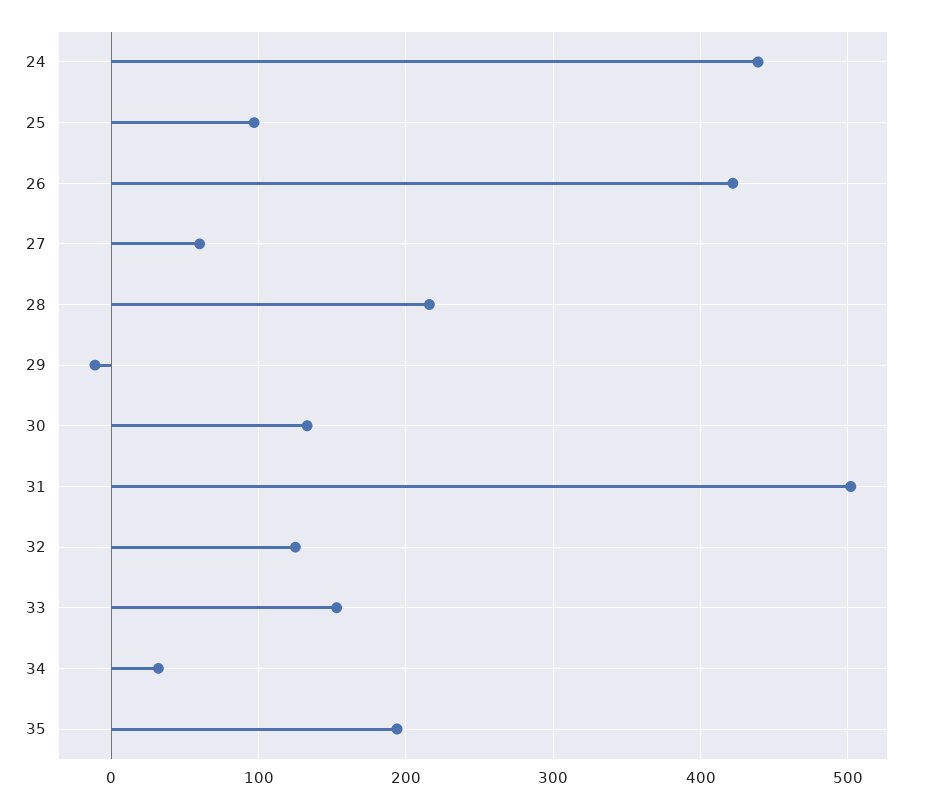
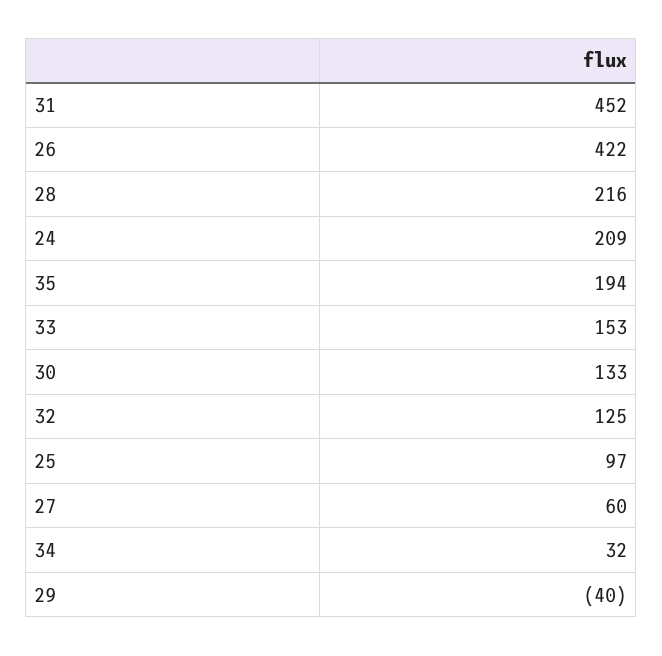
24: 440 -> 209
29: -10 -> -40
31: 500 -> 452

